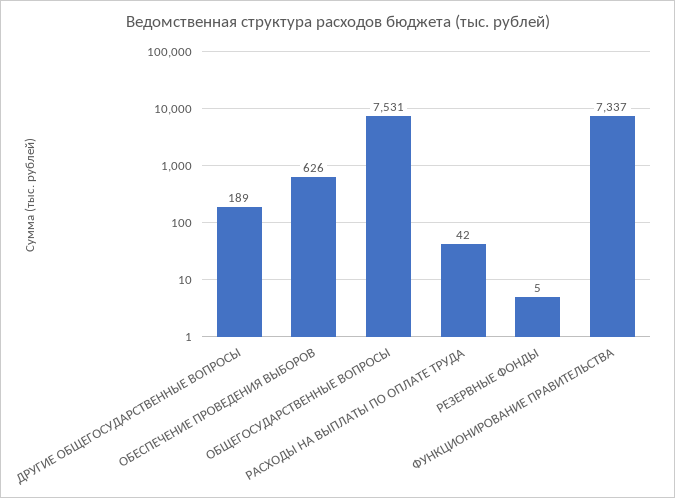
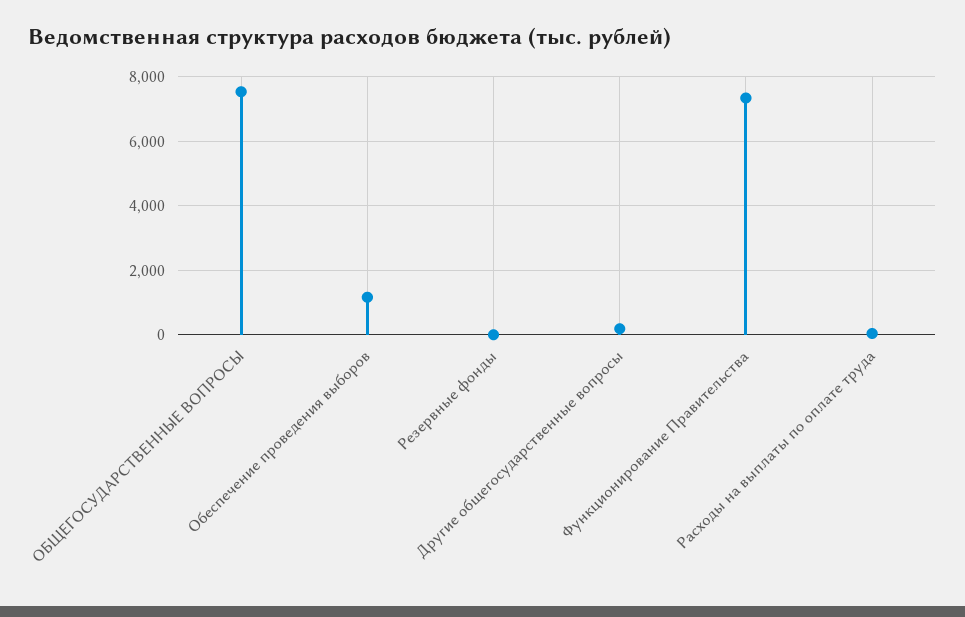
ОБЕСПЕЧЕНИЕ ПРОВЕДЕНИЯ ВЫБОРОВ: 626 -> 1200

